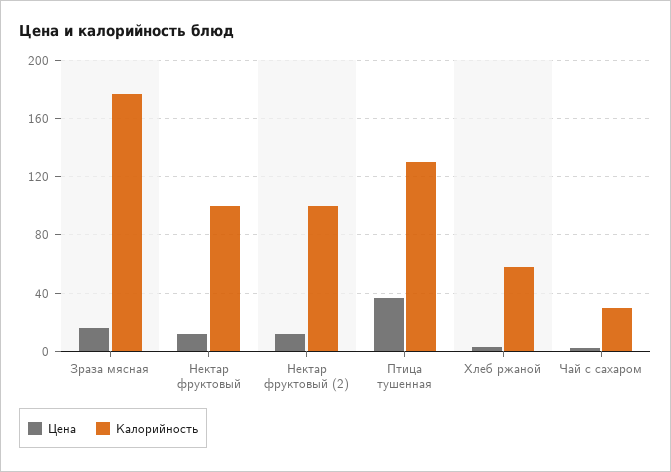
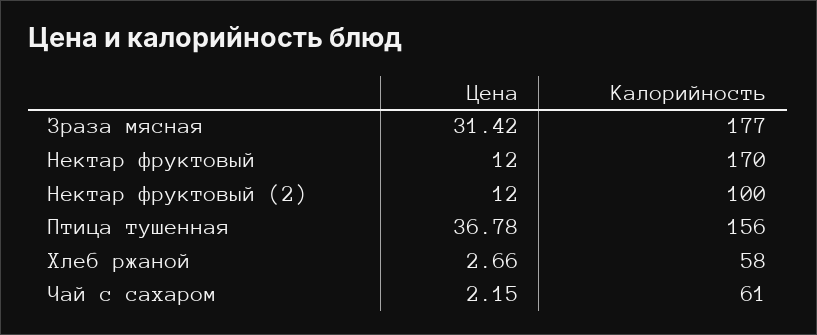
Цена, Зраза мясная: 15 -> 31.42
Калорийность, Нектар фруктовый: 100 -> 170
Калорийность, Птица тушенная: 130 -> 156
Калорийность, Чай с сахаром: 30 -> 61

